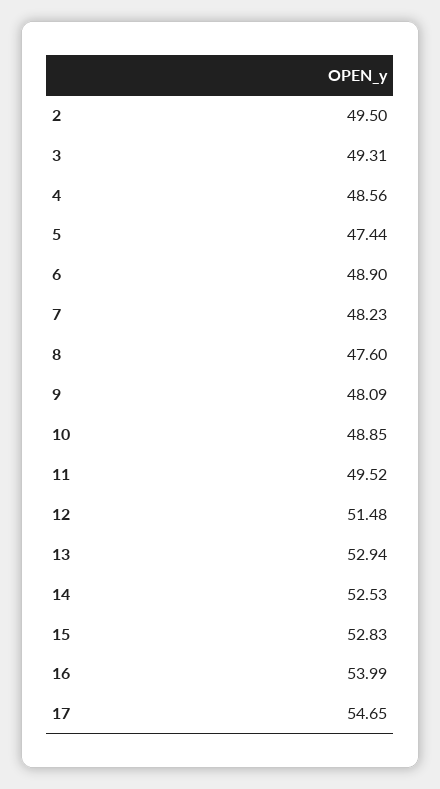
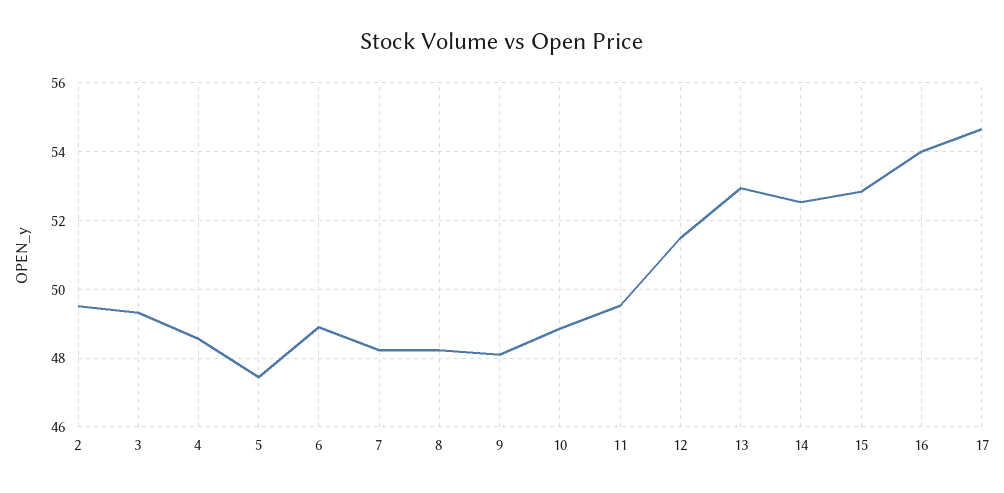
8: 47.6 -> 48.2

